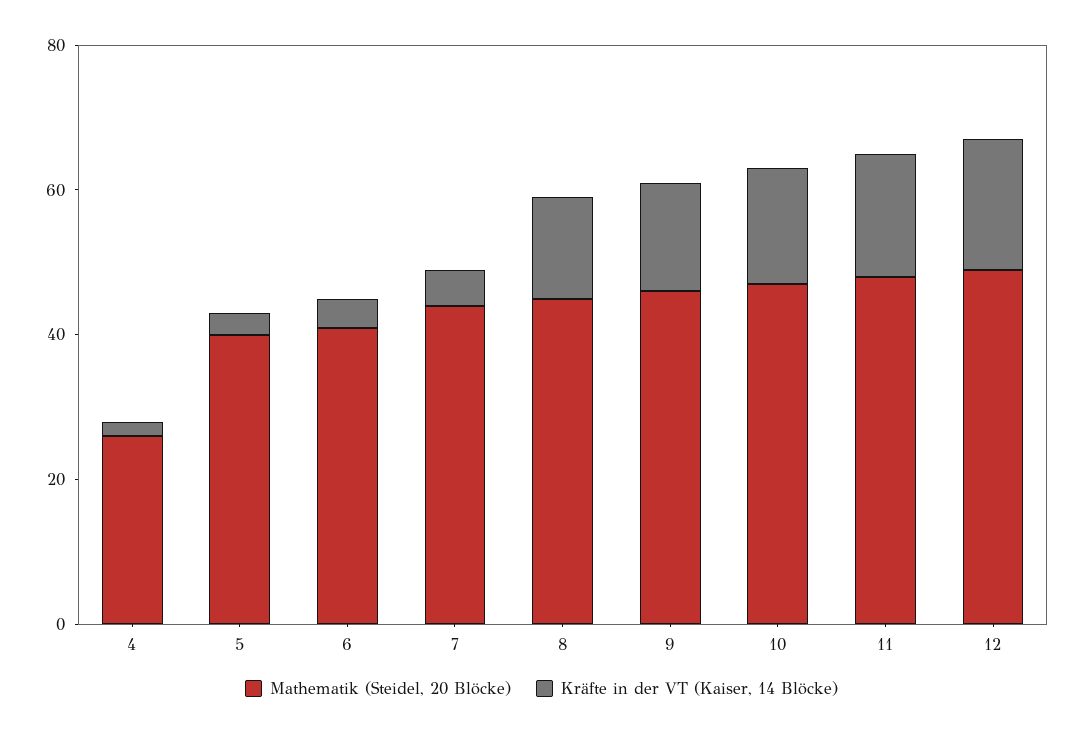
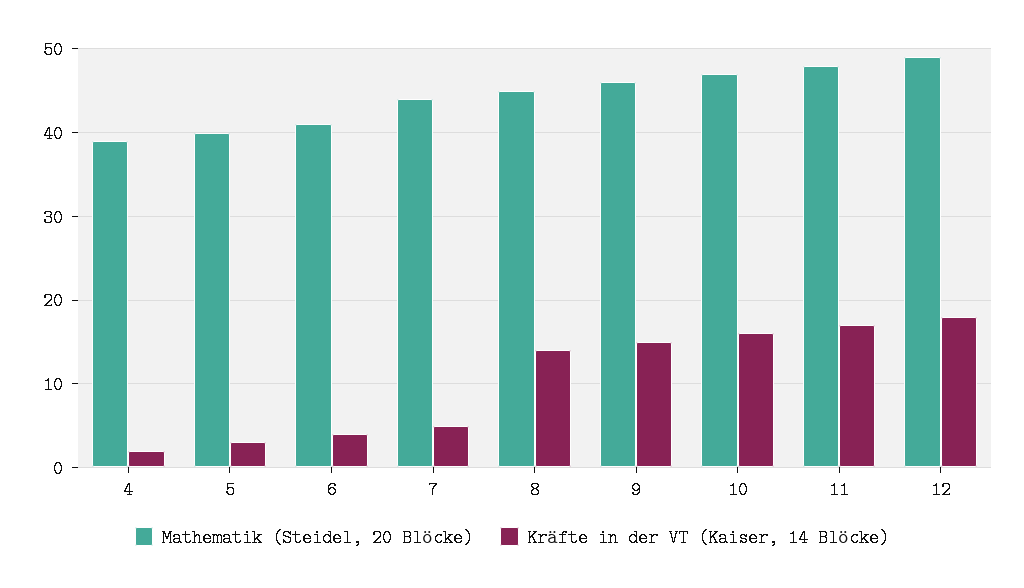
Mathematik (Steidel, 20 Blöcke), 4: 25 -> 39

